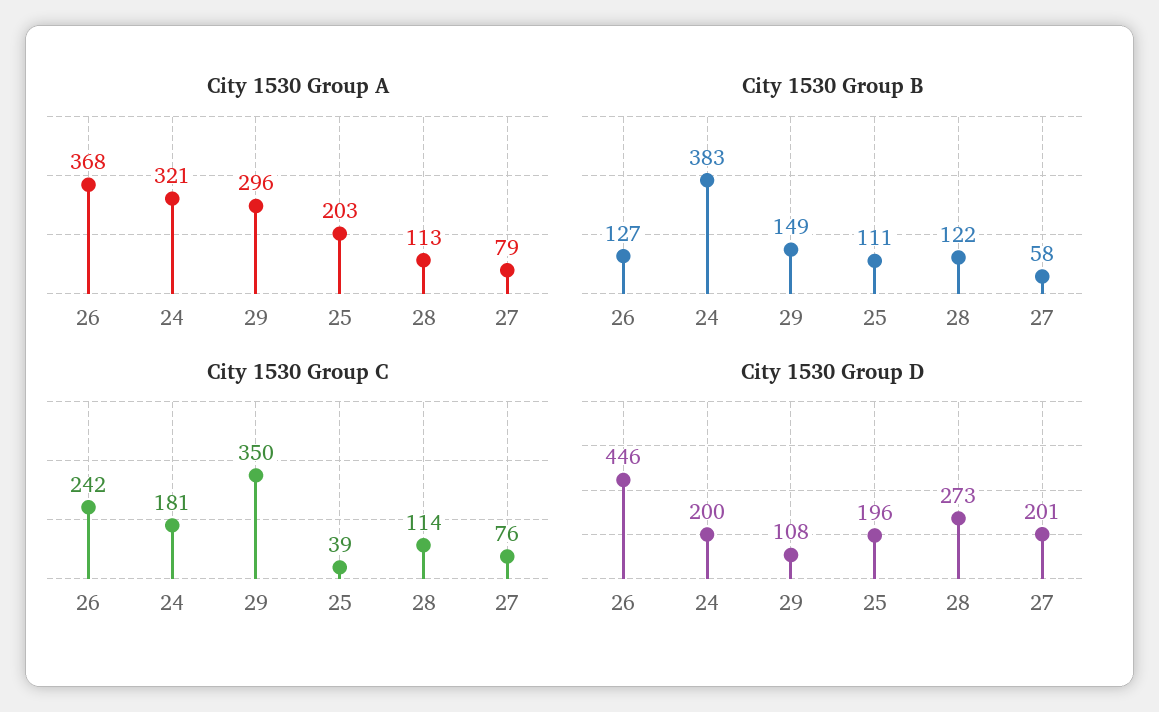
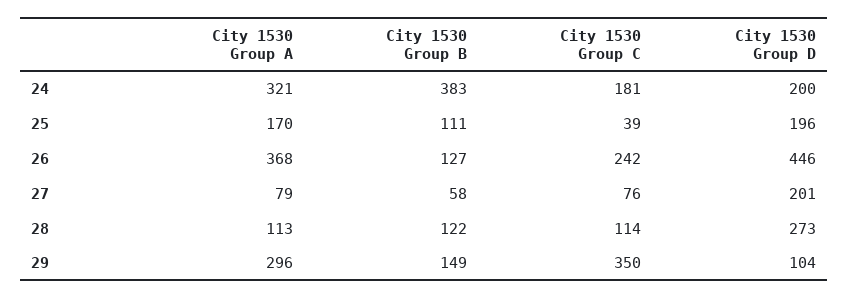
City 1530 Group A, 25: 203 -> 170
City 1530 Group D, 29: 108 -> 104

